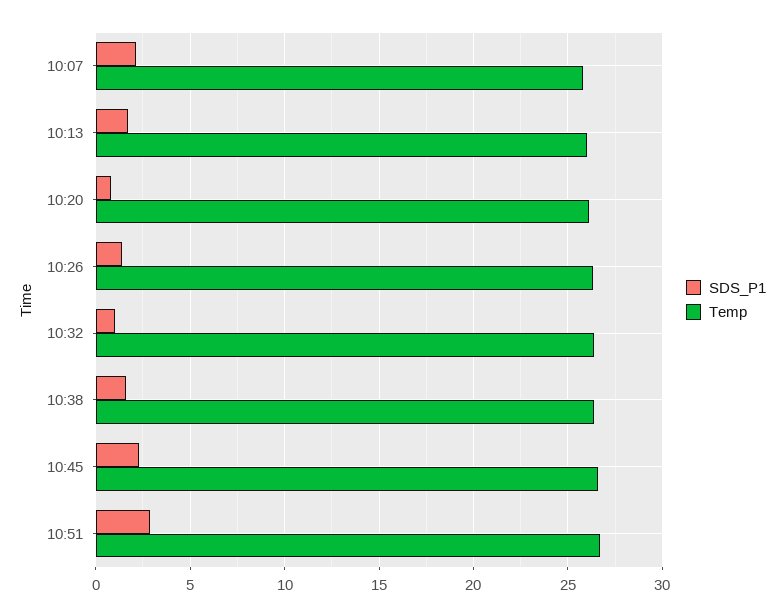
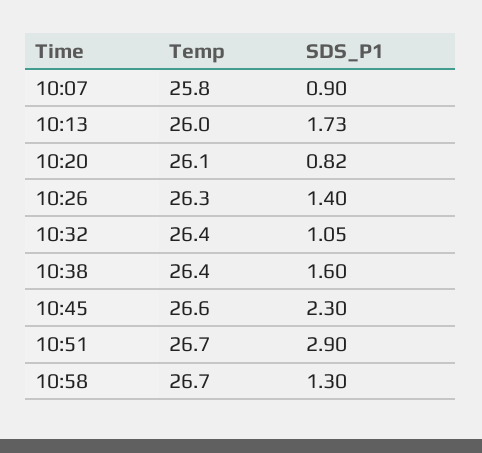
SDS_P1, 10:07: 2 -> 0.9
Temp, 10:58: none -> 26.7
SDS_P1, 10:58: none -> 1.3

